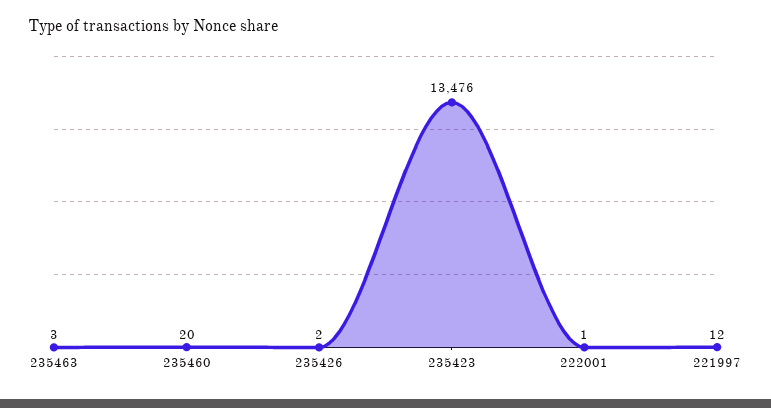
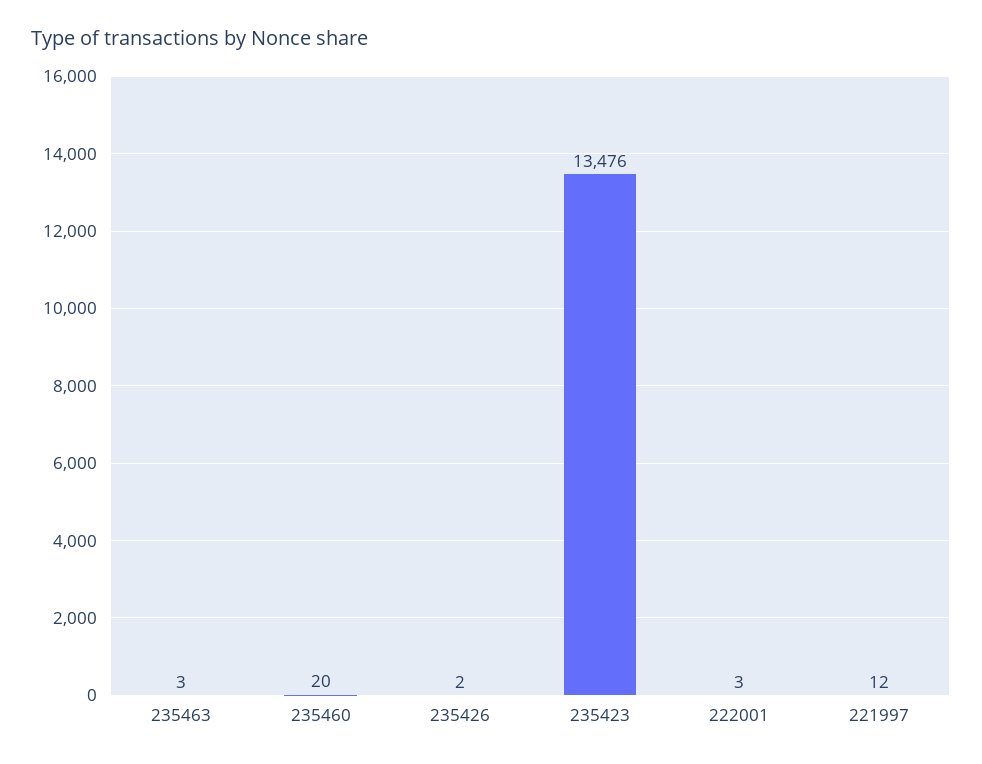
222001: 1 -> 3

